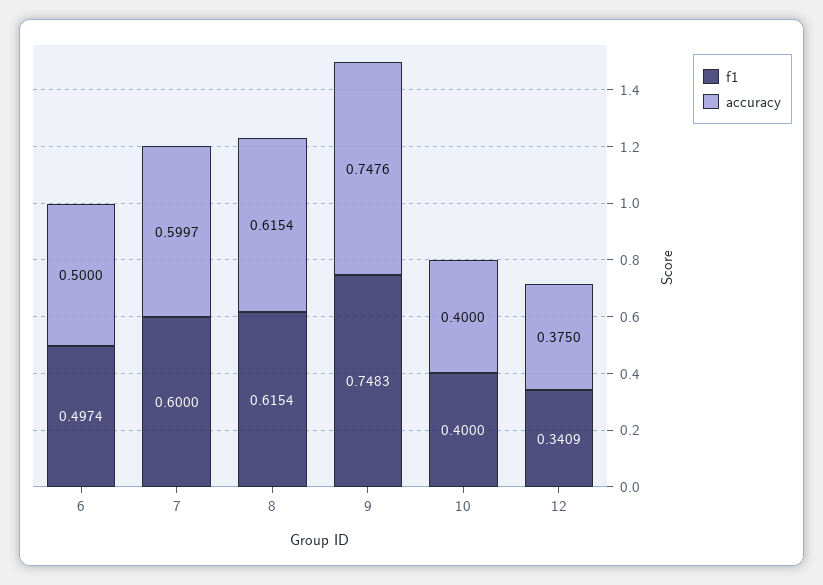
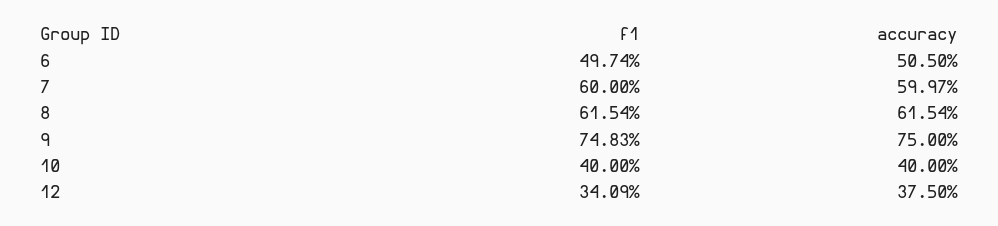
accuracy, 6: 0.5 -> 0.505
accuracy, 9: 0.7476 -> 0.75

